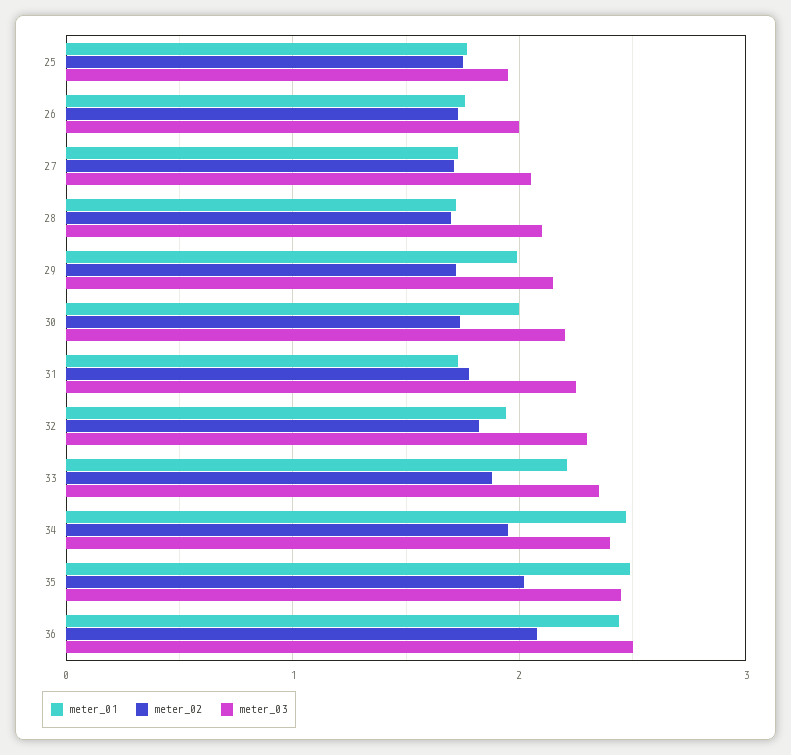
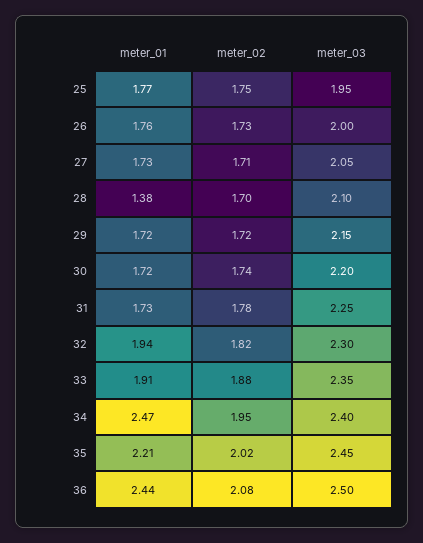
meter_01, 28: 1.7 -> 1.38
meter_01, 29: 2 -> 1.72
meter_01, 30: 2 -> 1.72
meter_01, 33: 2.2 -> 1.91
meter_01, 35: 2.5 -> 2.21

